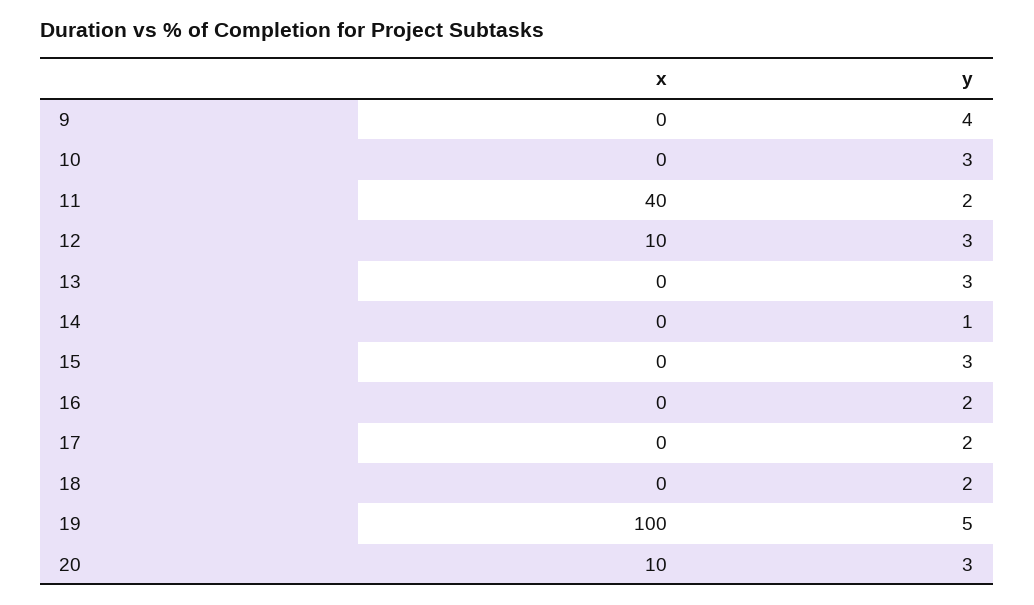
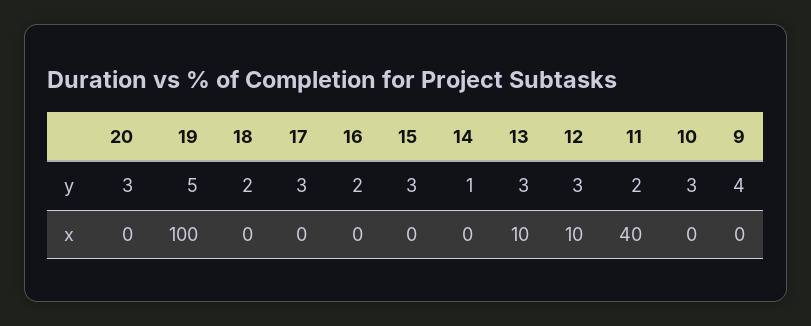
x, 13: 0 -> 10
y, 17: 2 -> 3
x, 20: 10 -> 0

